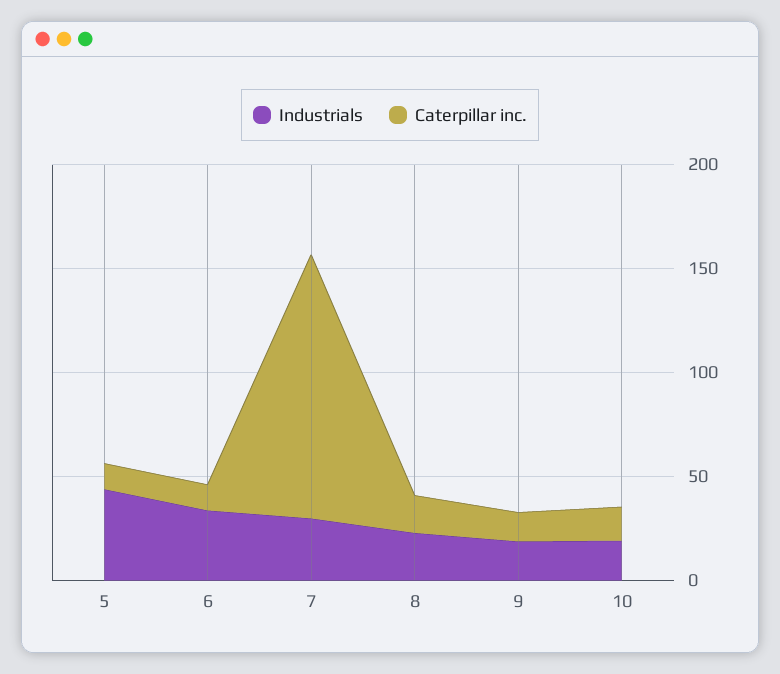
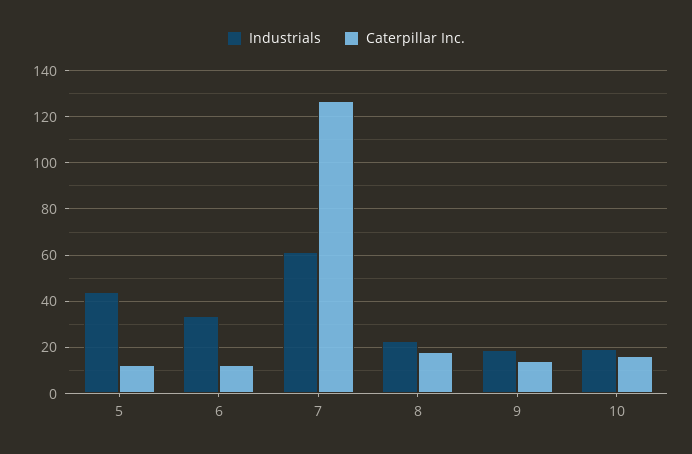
Industrials, 7: 30 -> 60

